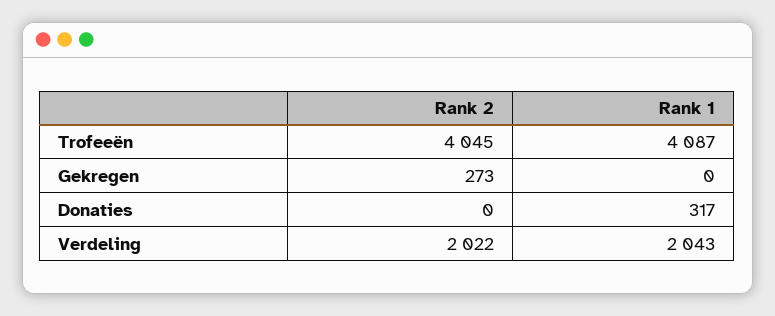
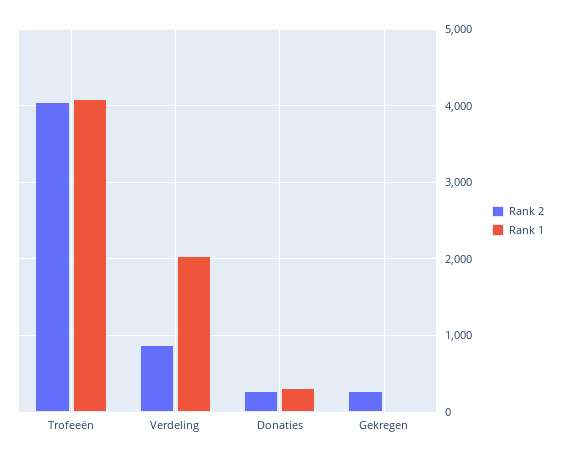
Rank 2, Donaties: 0 -> 300
Rank 2, Verdeling: 2022 -> 900

